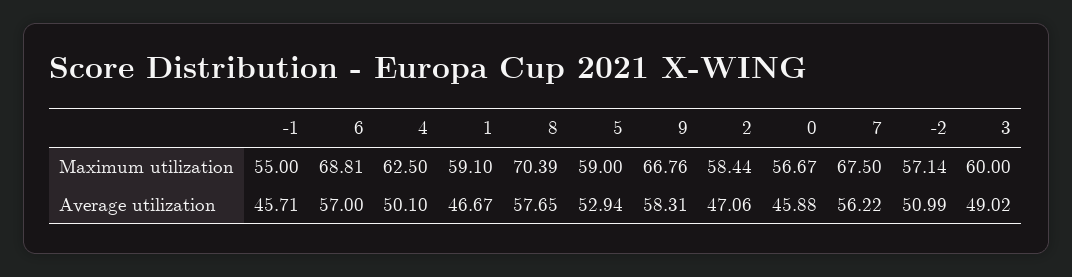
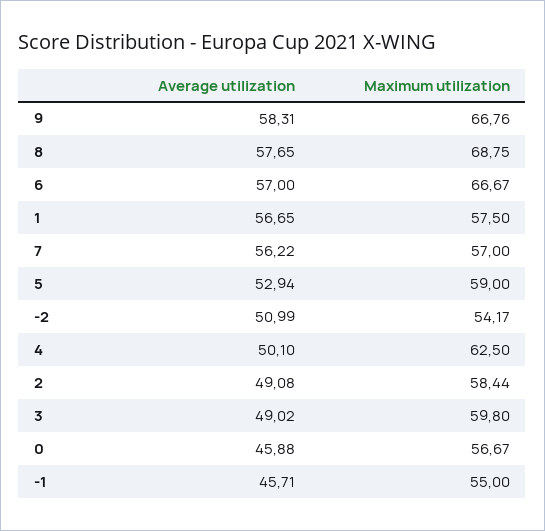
6, Maximum utilization: 68.81 -> 66.67
1, Maximum utilization: 59.1 -> 57.5
8, Maximum utilization: 70.39 -> 68.75
7, Maximum utilization: 67.5 -> 57
-2, Maximum utilization: 57.14 -> 54.17
3, Maximum utilization: 60 -> 59.8
1, Average utilization: 46.67 -> 56.65
2, Average utilization: 47.06 -> 49.08

